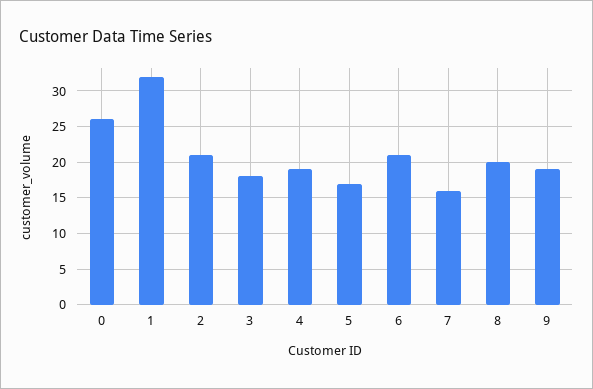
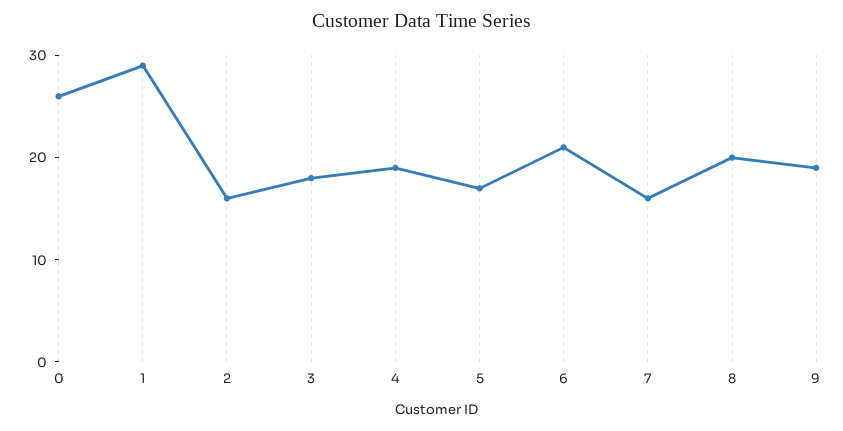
1: 32 -> 29
2: 21 -> 16

